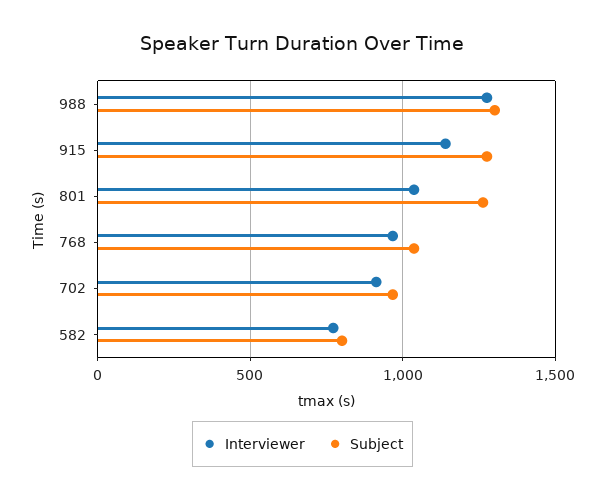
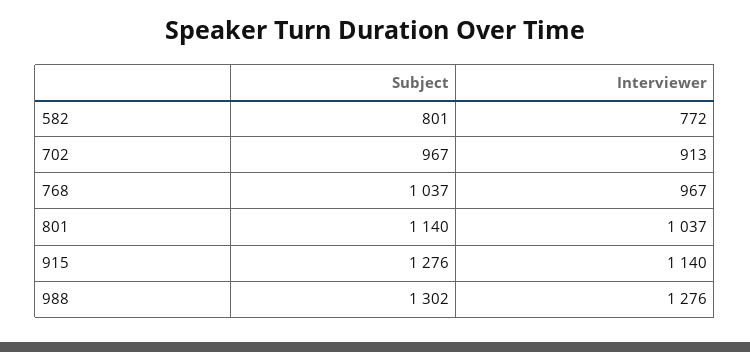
Subject, 801: 1250 -> 1140

